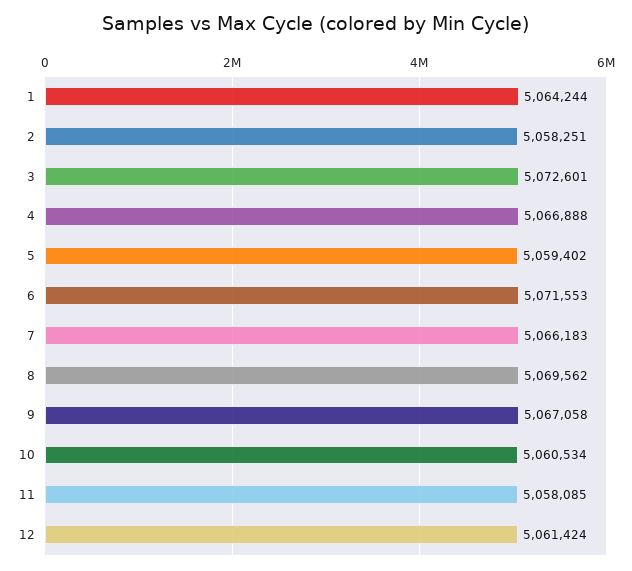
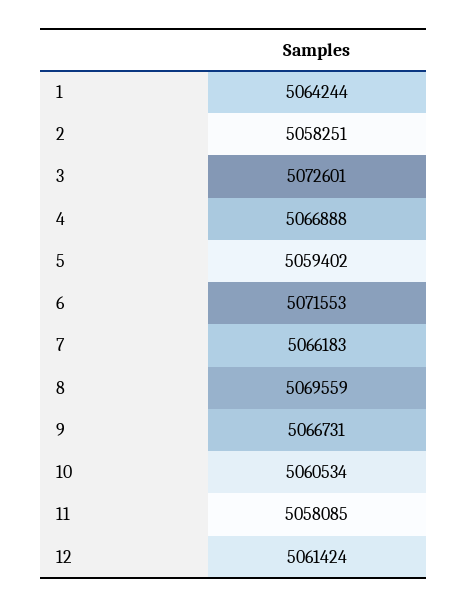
8: 5069562 -> 5069559
9: 5067058 -> 5066731

